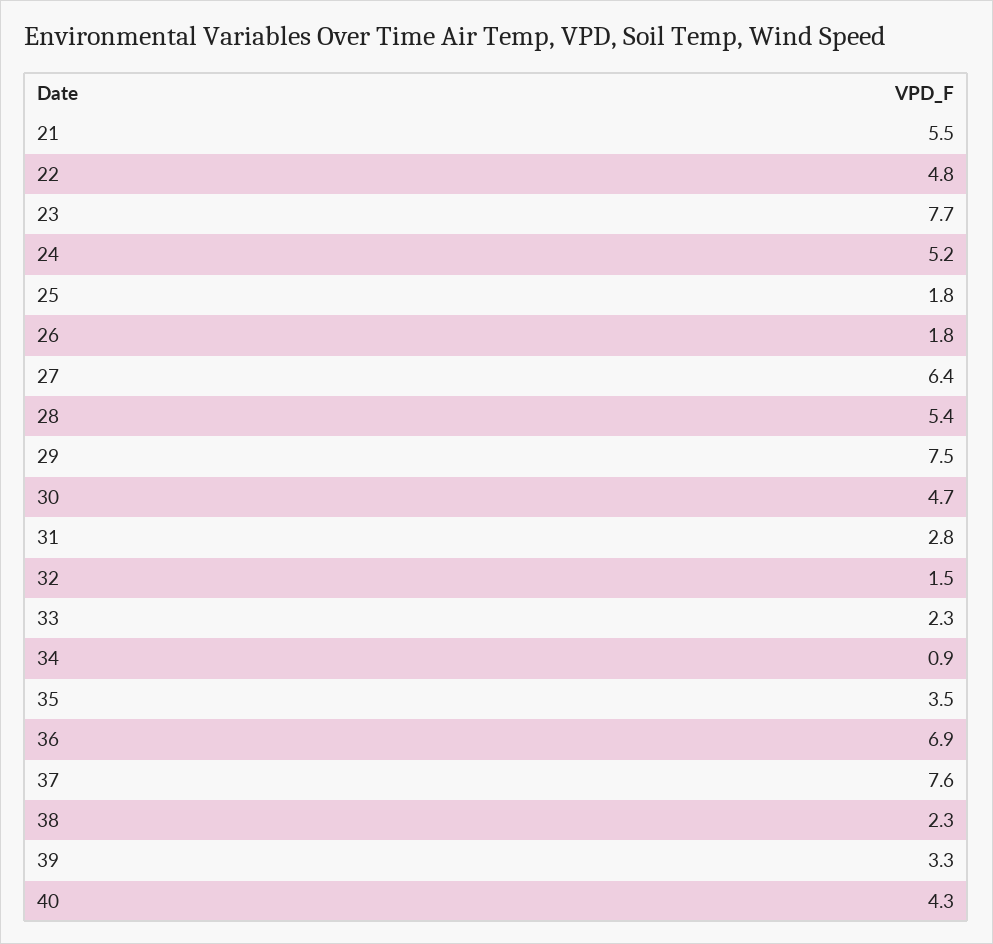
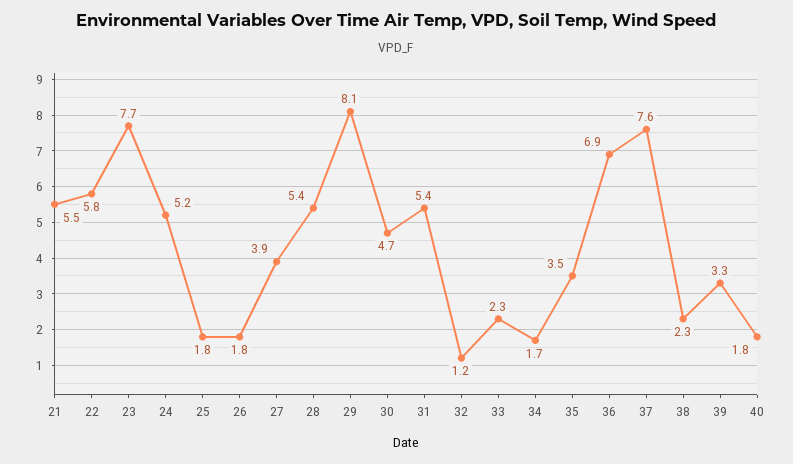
22: 4.8 -> 5.8
27: 6.4 -> 3.9
29: 7.5 -> 8.1
31: 2.8 -> 5.4
32: 1.5 -> 1.2
34: 0.9 -> 1.7
40: 4.3 -> 1.8

